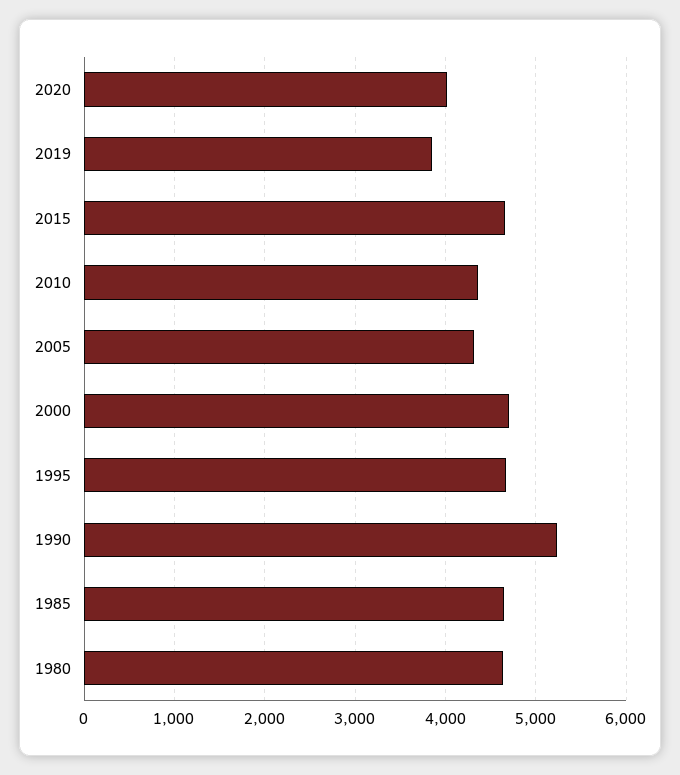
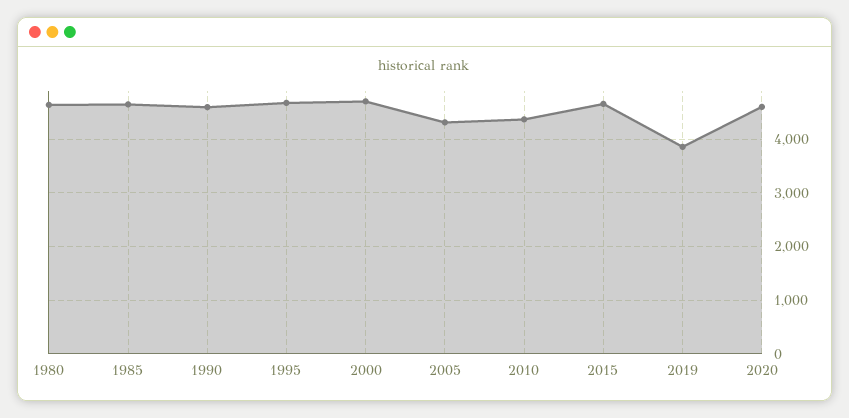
2020: 4000 -> 4600
1990: 5200 -> 4600

